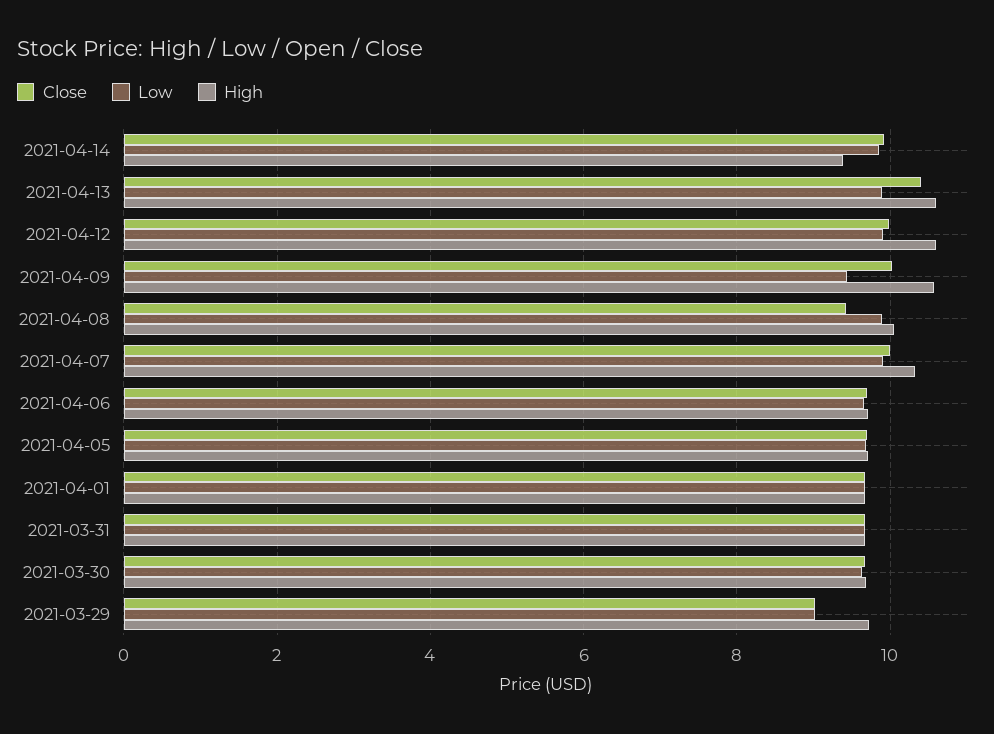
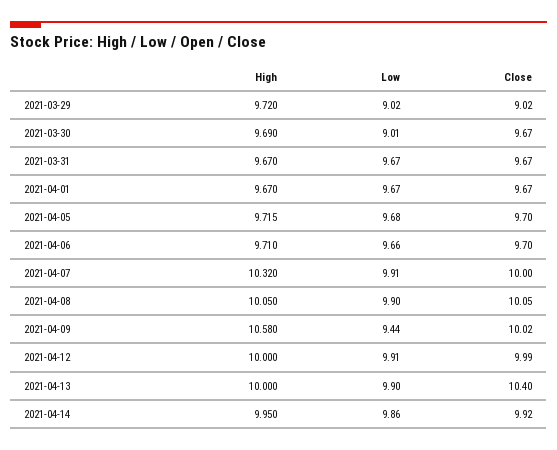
High, 2021-04-14: 9.4 -> 9.95
High, 2021-04-13: 10.6 -> 10
High, 2021-04-12: 10.6 -> 10
Close, 2021-04-08: 9.4 -> 10.05
Low, 2021-03-30: 9.6 -> 9.01

